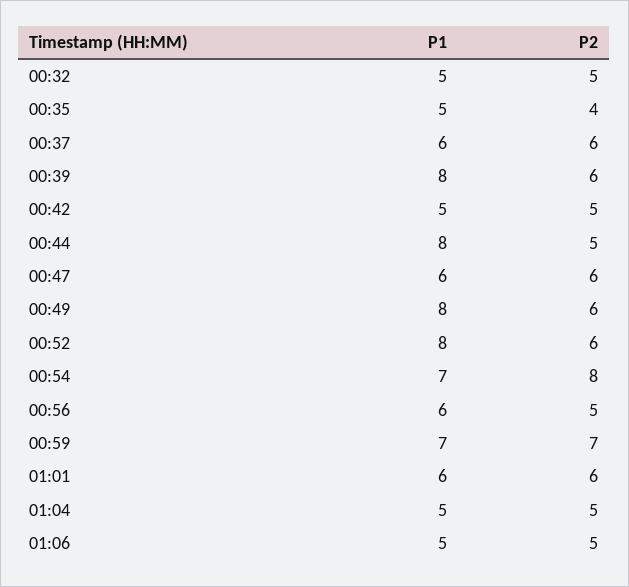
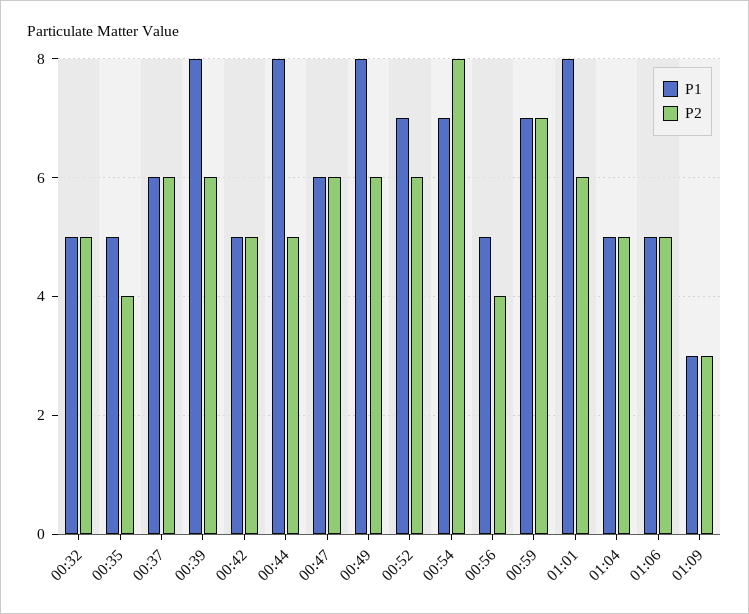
P1, 00:52: 8 -> 7
P1, 00:56: 6 -> 5
P2, 00:56: 5 -> 4
P1, 01:01: 6 -> 8
P1, 01:09: none -> 3
P2, 01:09: none -> 3

